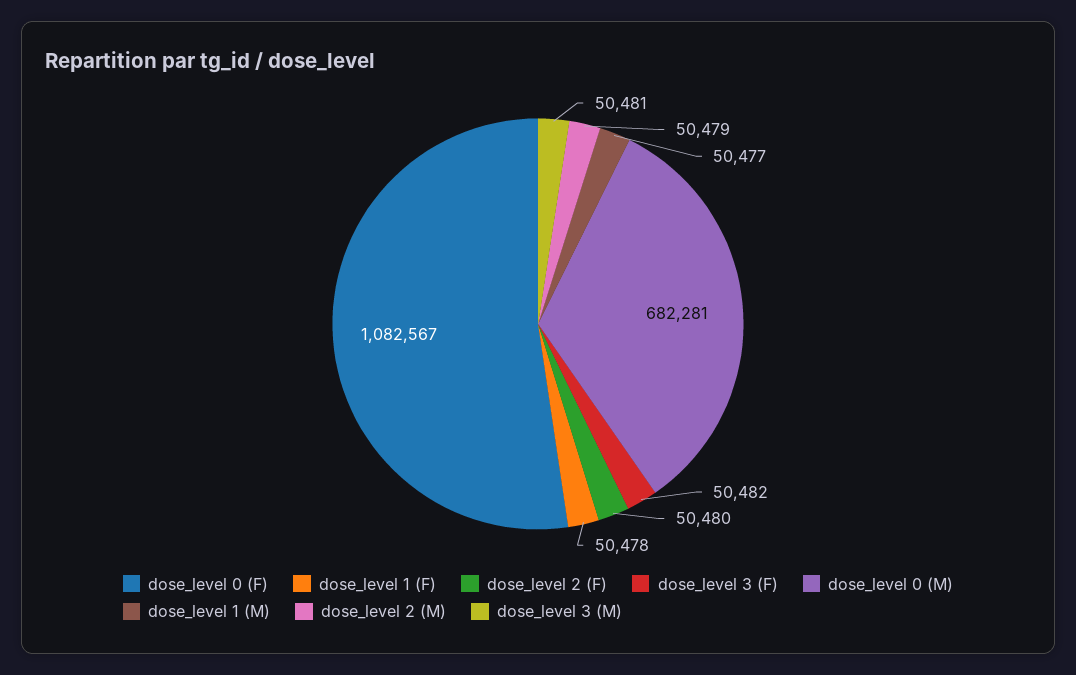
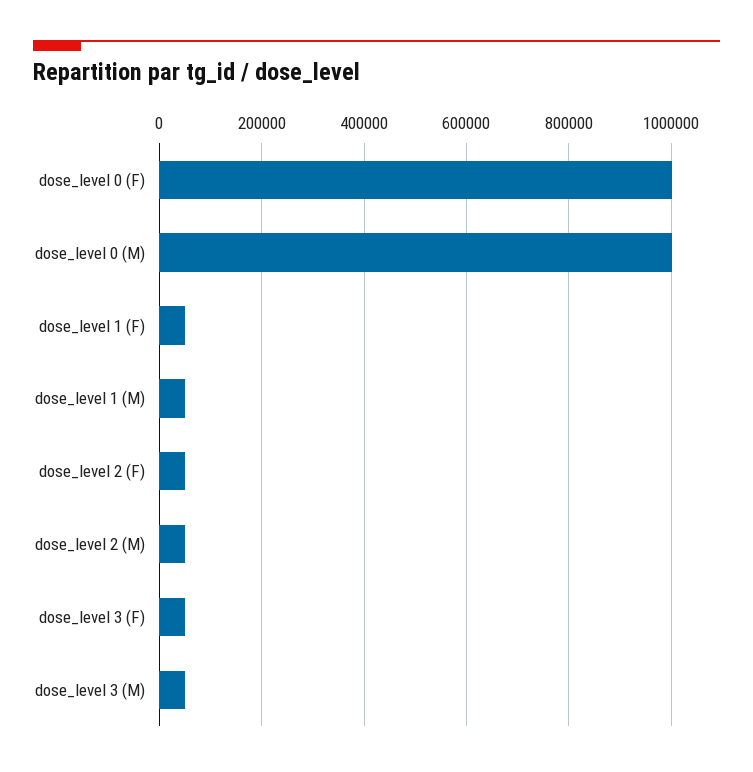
dose_level 0 (F): 1082567 -> 1000000
dose_level 0 (M): 682281 -> 1000000

